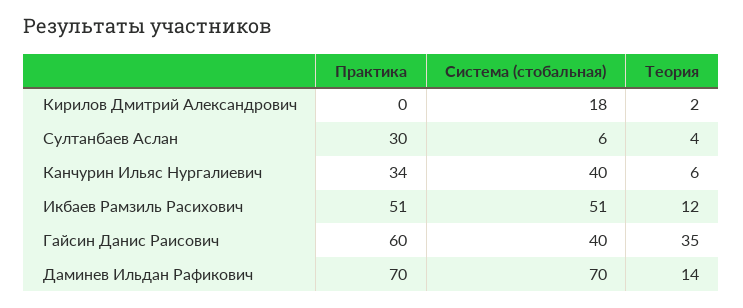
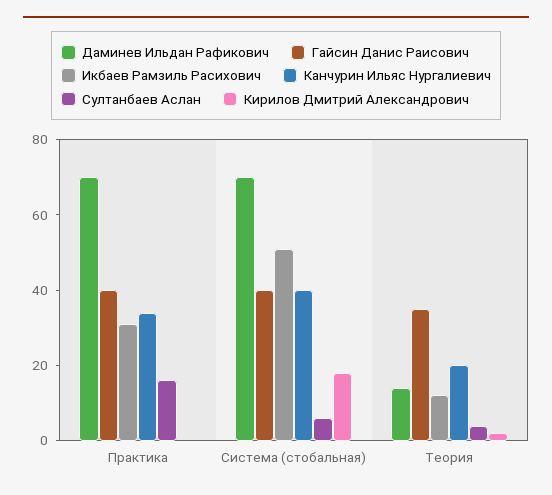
Султанбаев Аслан, Практика: 30 -> 15
Канчурин Ильяс Нургалиевич, Теория: 6 -> 20
Икбаев Рамзиль Расихович, Практика: 51 -> 30
Гайсин Данис Раисович, Практика: 60 -> 40

